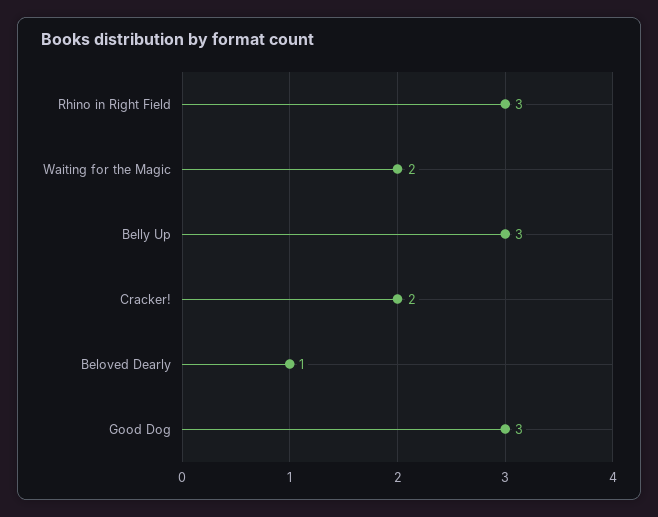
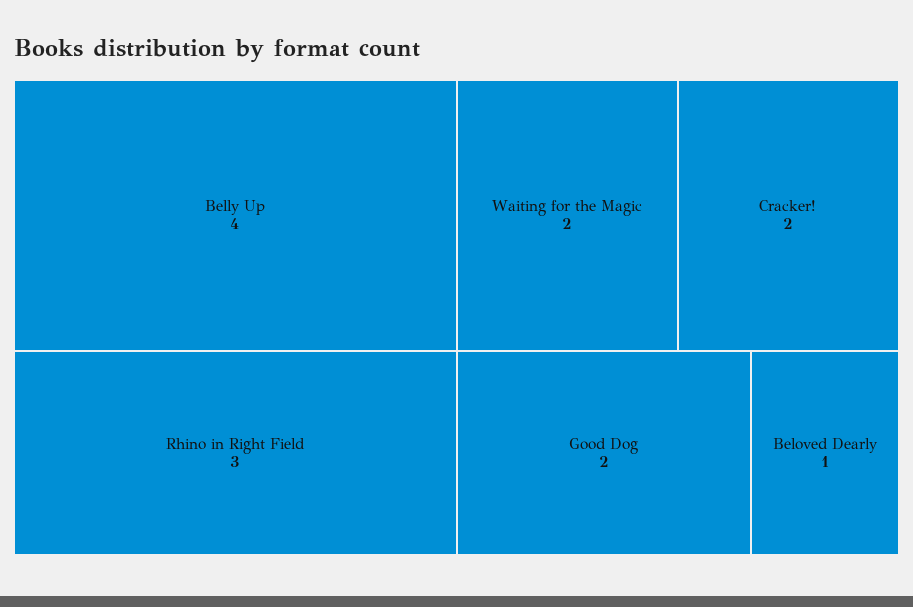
Belly Up: 3 -> 4
Good Dog: 3 -> 2

